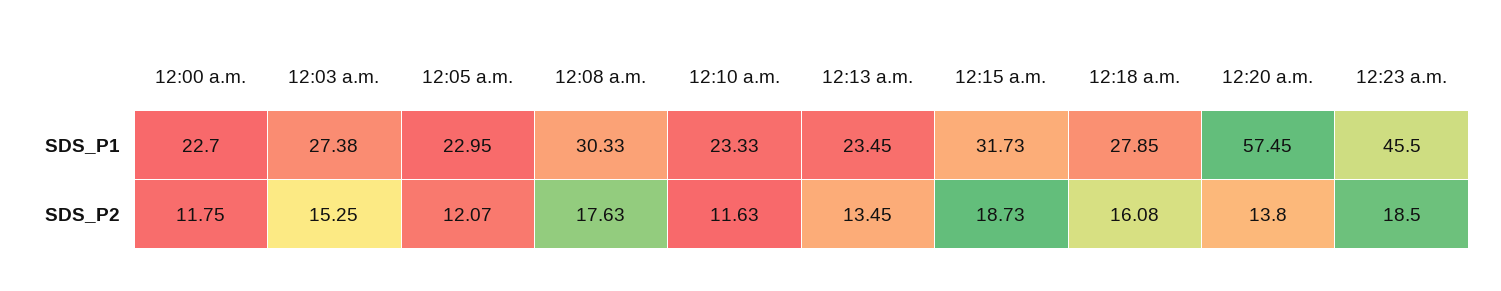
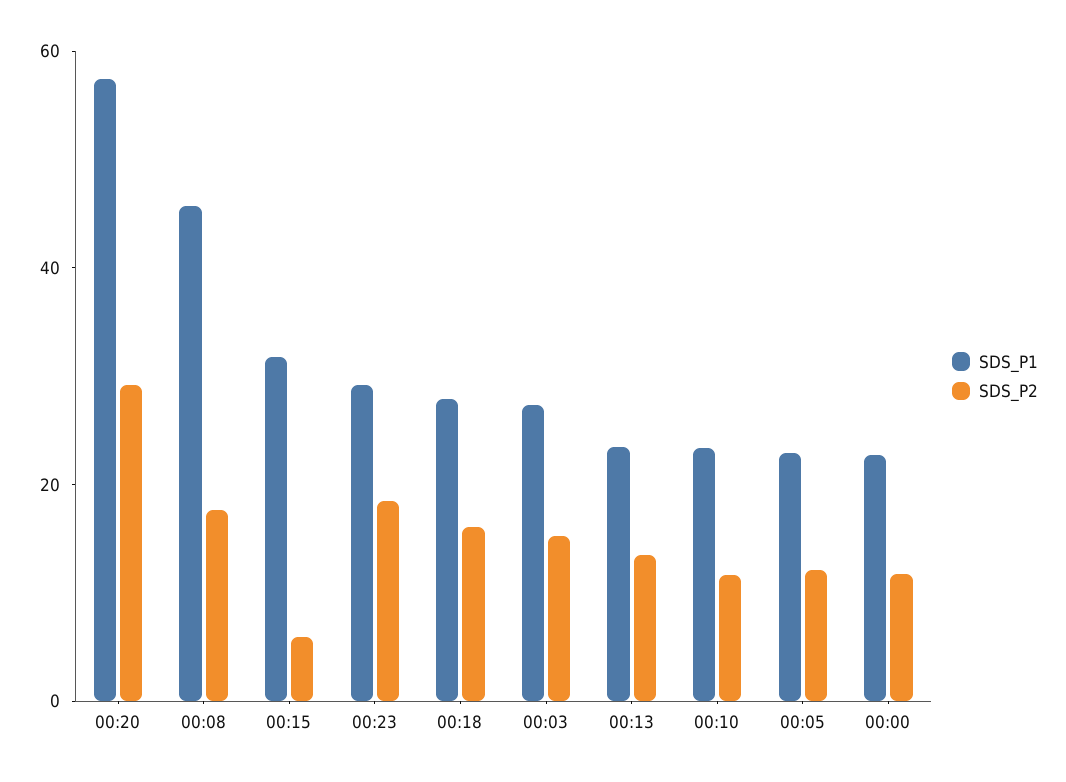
SDS_P1, 12:08 a.m.: 30.33 -> 45
SDS_P1, 12:23 a.m.: 45.5 -> 30
SDS_P2, 12:15 a.m.: 18.73 -> 5
SDS_P2, 12:20 a.m.: 13.8 -> 30

